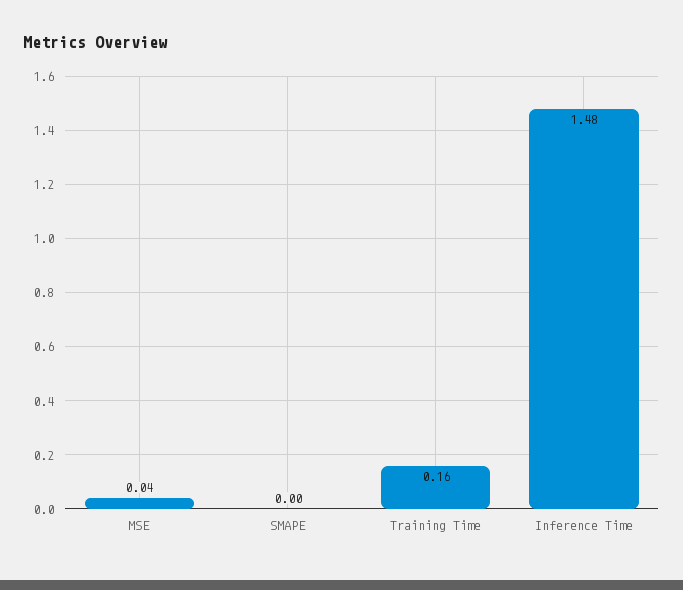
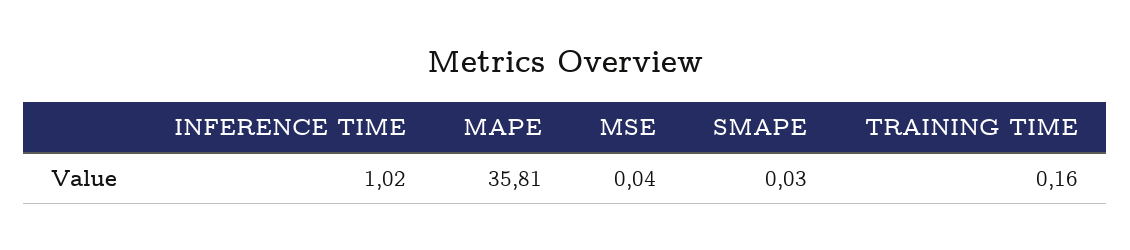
SMAPE: 0 -> 0.03
Inference Time: 1.48 -> 1.02
MAPE: none -> 35.81

